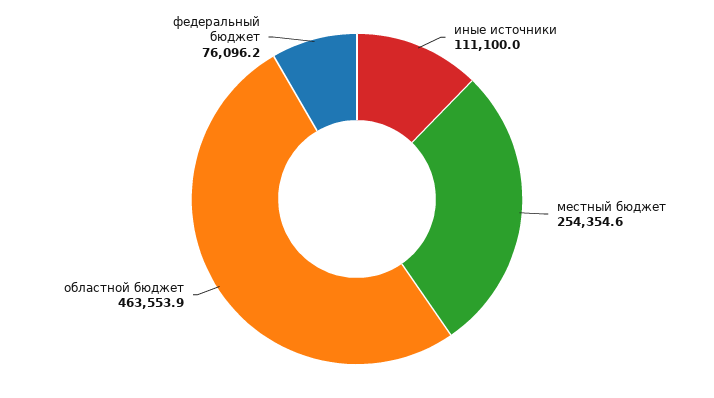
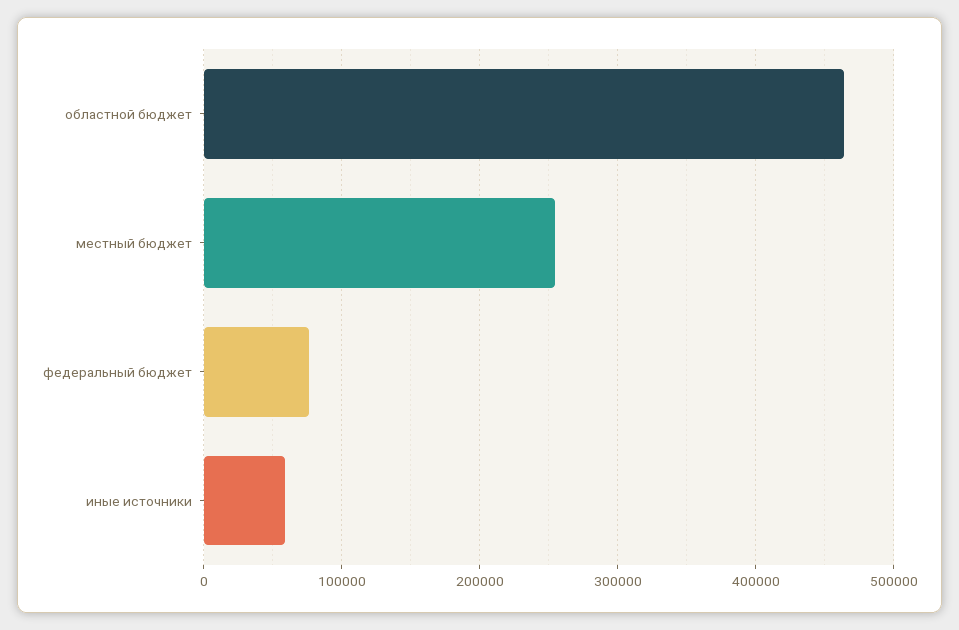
иные источники: 111100 -> 60000

